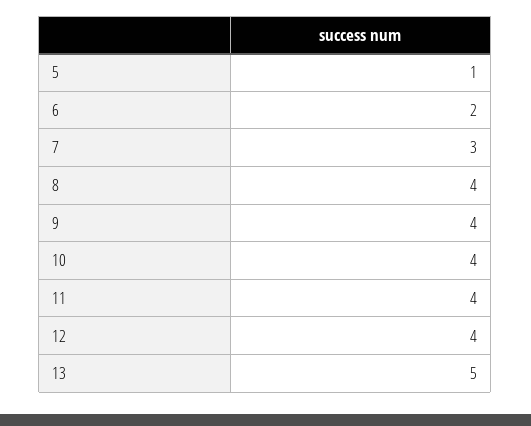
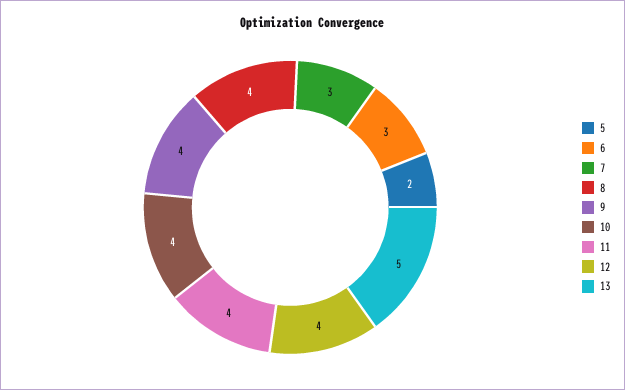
5: 1 -> 2
6: 2 -> 3

